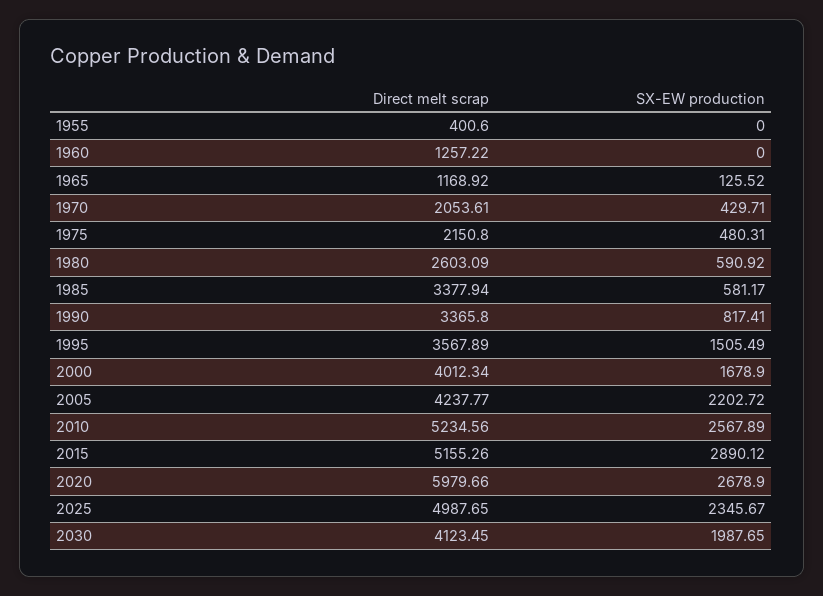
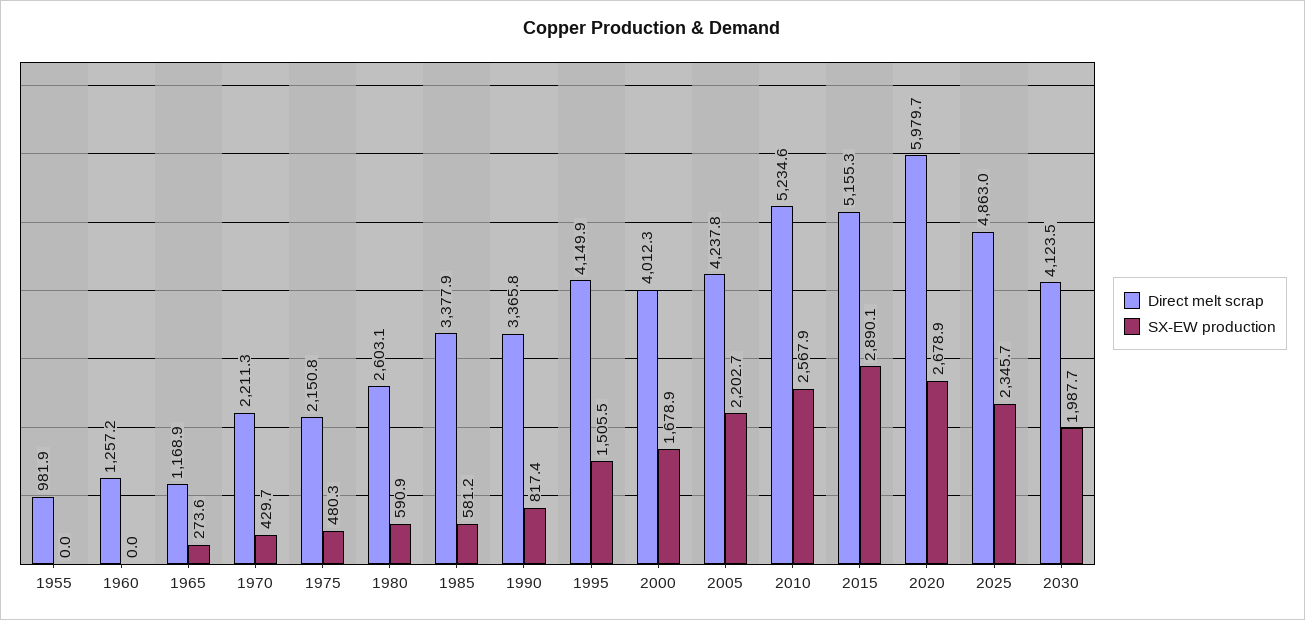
Direct melt scrap, 1955: 400.6 -> 981.9
SX-EW production, 1965: 125.52 -> 273.6
Direct melt scrap, 1970: 2053.61 -> 2211.3
Direct melt scrap, 1995: 3567.89 -> 4149.9
Direct melt scrap, 2025: 4987.65 -> 4863

